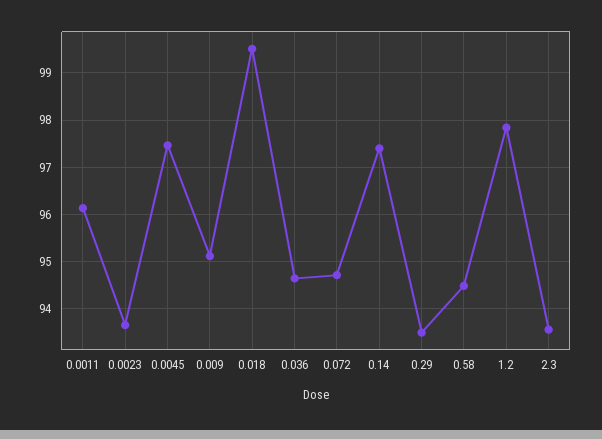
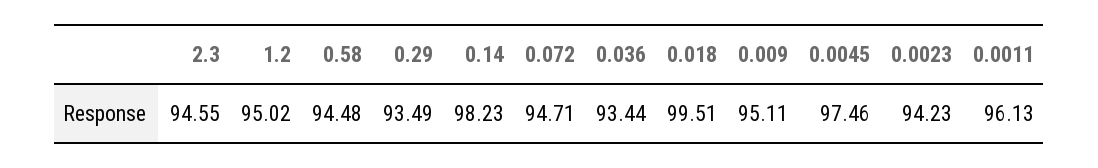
0.0023: 93.6 -> 94.23
0.036: 94.6 -> 93.44
0.14: 97.4 -> 98.23
1.2: 97.8 -> 95.02
2.3: 93.6 -> 94.55

